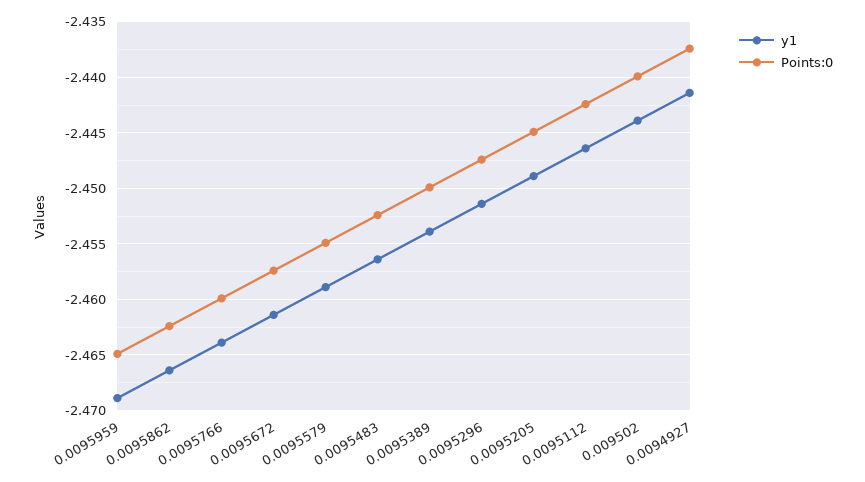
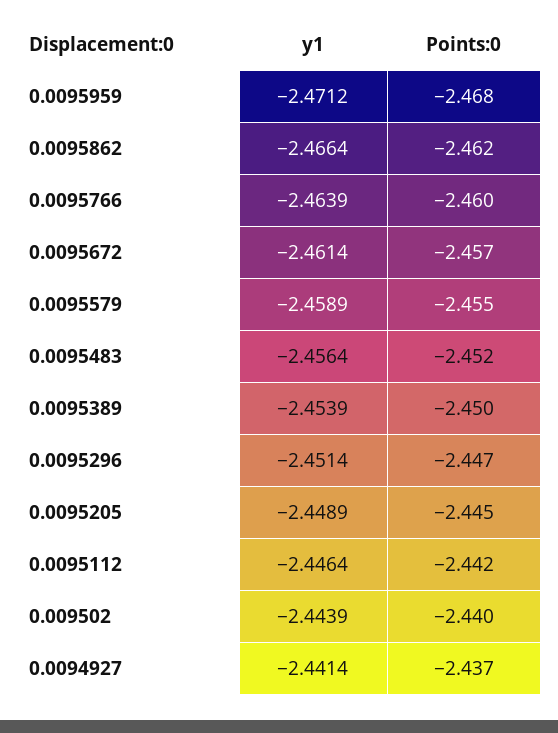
y1, 0.0095959: -2.469 -> -2.4712
Points:0, 0.0095959: -2.465 -> -2.468

